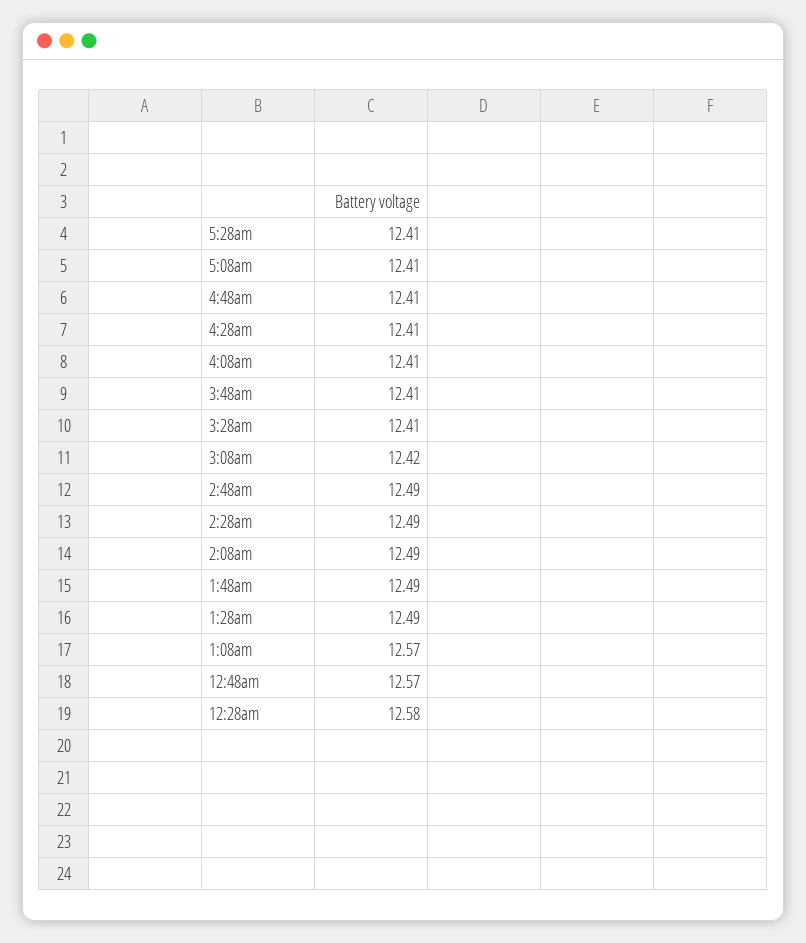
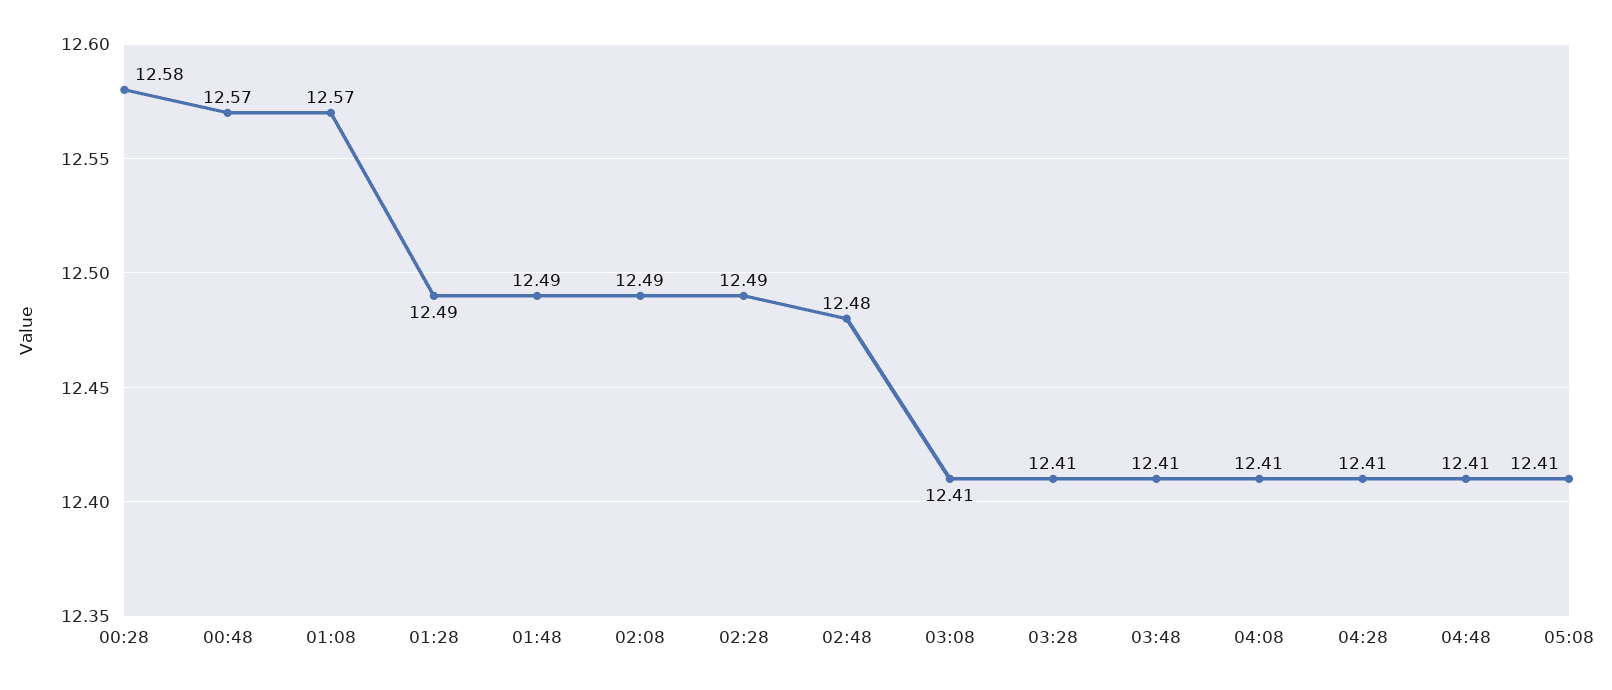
5:28am: 12.41 -> none
3:08am: 12.42 -> 12.41
2:48am: 12.49 -> 12.48

